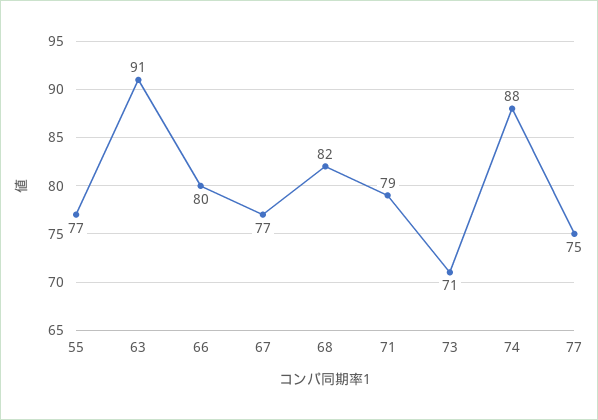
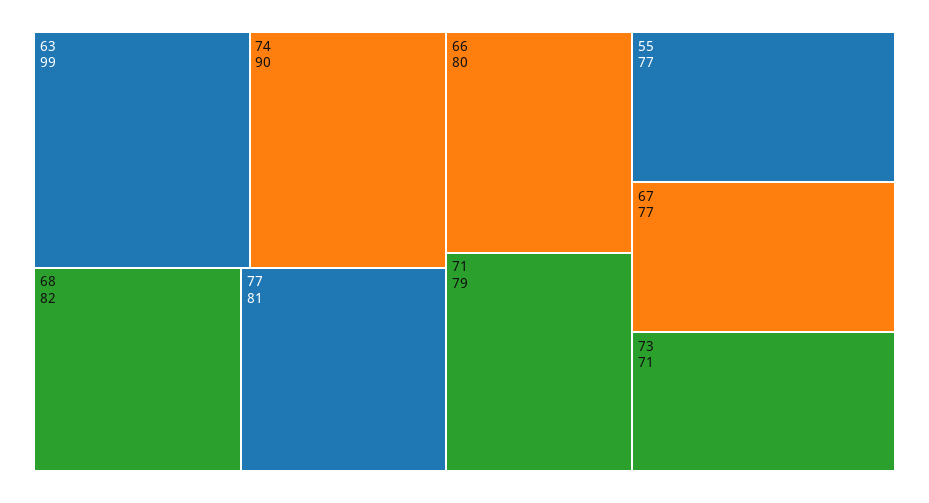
63: 91 -> 99
74: 88 -> 90
77: 75 -> 81

